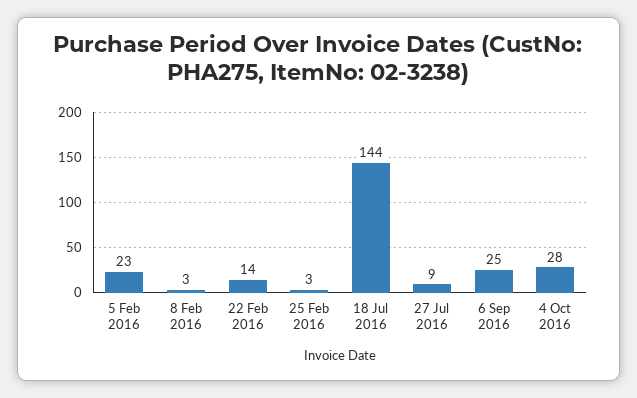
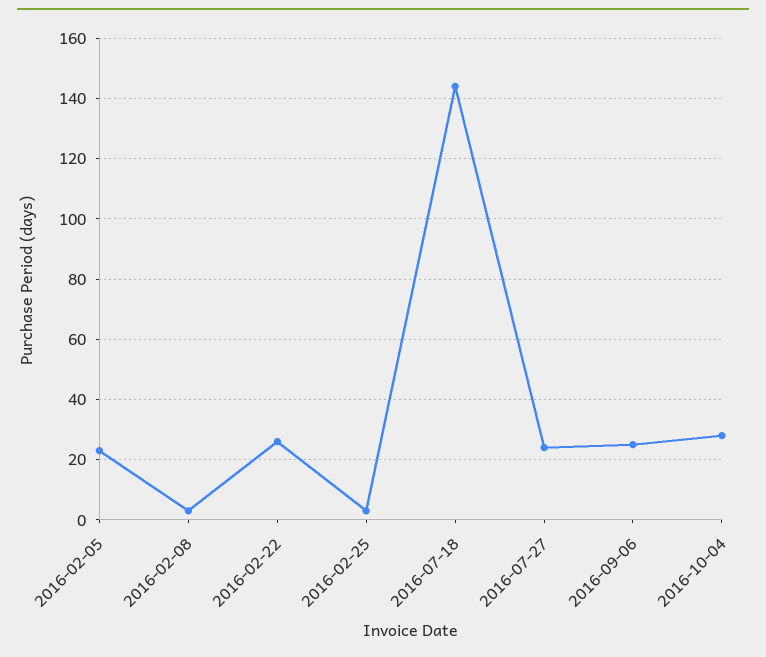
22 Feb 2016: 14 -> 25
27 Jul 2016: 9 -> 25

